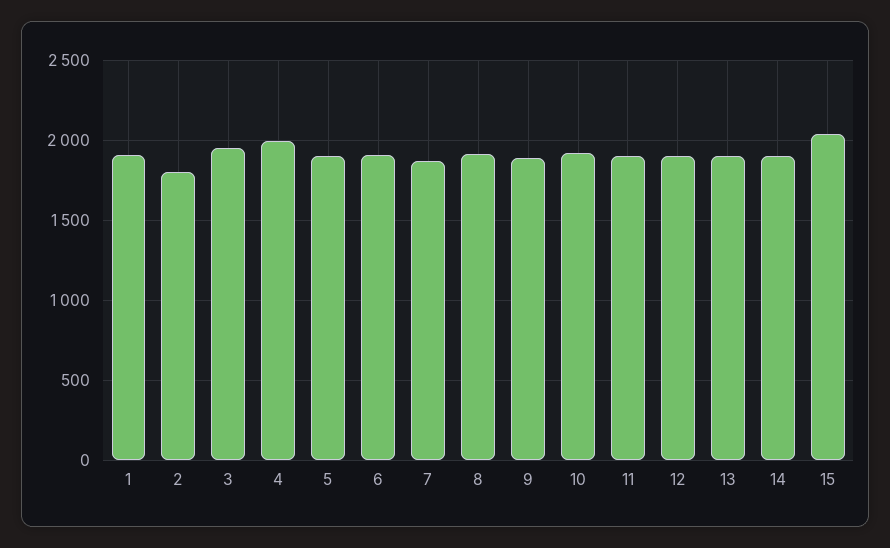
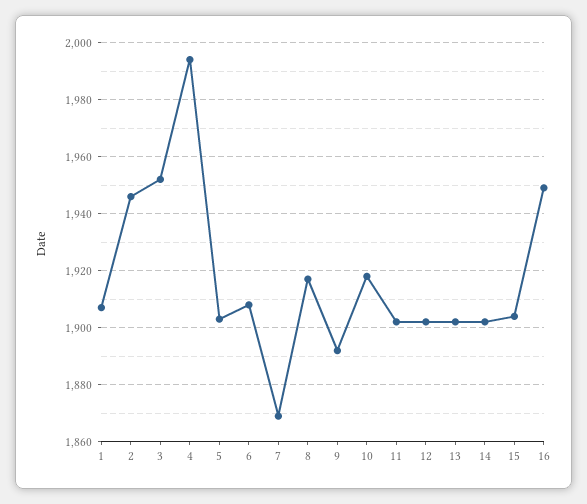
2: 1800 -> 1945
15: 2050 -> 1905
16: none -> 1950

